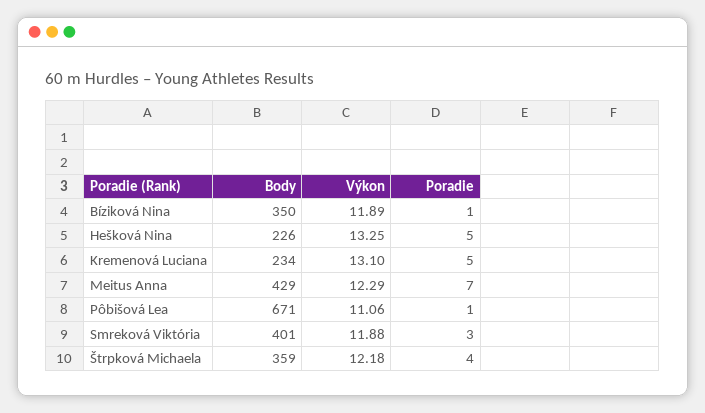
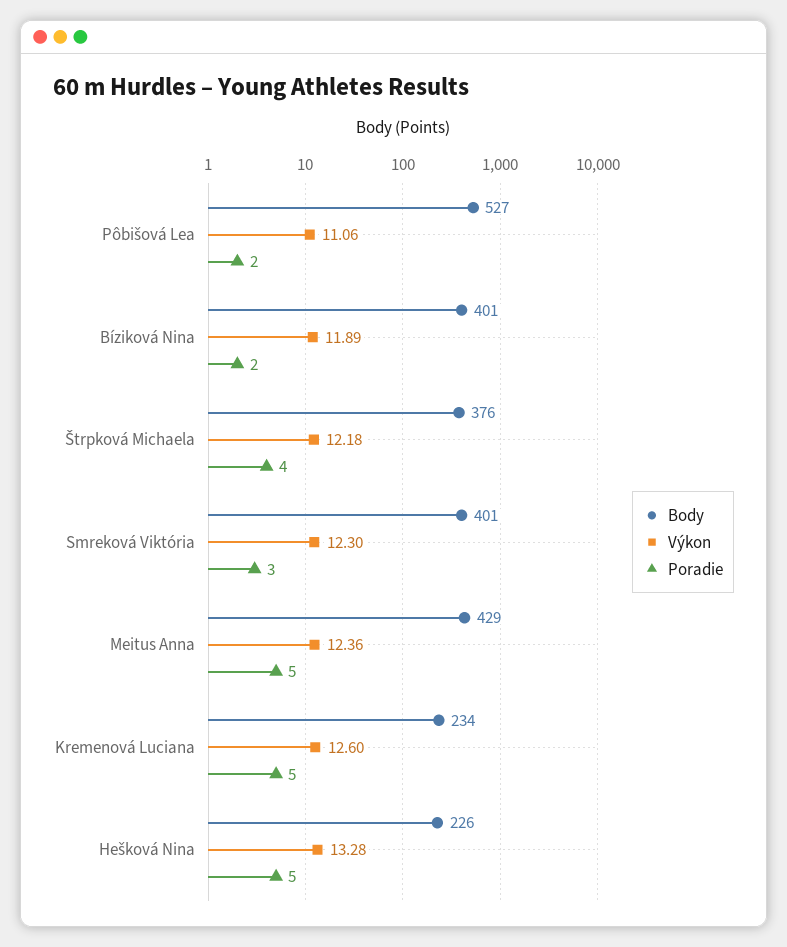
Body, Bíziková Nina: 350 -> 401
Poradie, Bíziková Nina: 1 -> 2
Výkon, Hešková Nina: 13.25 -> 13.28
Výkon, Kremenová Luciana: 13.1 -> 12.6
Výkon, Meitus Anna: 12.29 -> 12.36
Poradie, Meitus Anna: 7 -> 5
Body, Pôbišová Lea: 671 -> 527
Poradie, Pôbišová Lea: 1 -> 2
Výkon, Smreková Viktória: 11.88 -> 12.3
Body, Štrpková Michaela: 359 -> 376

